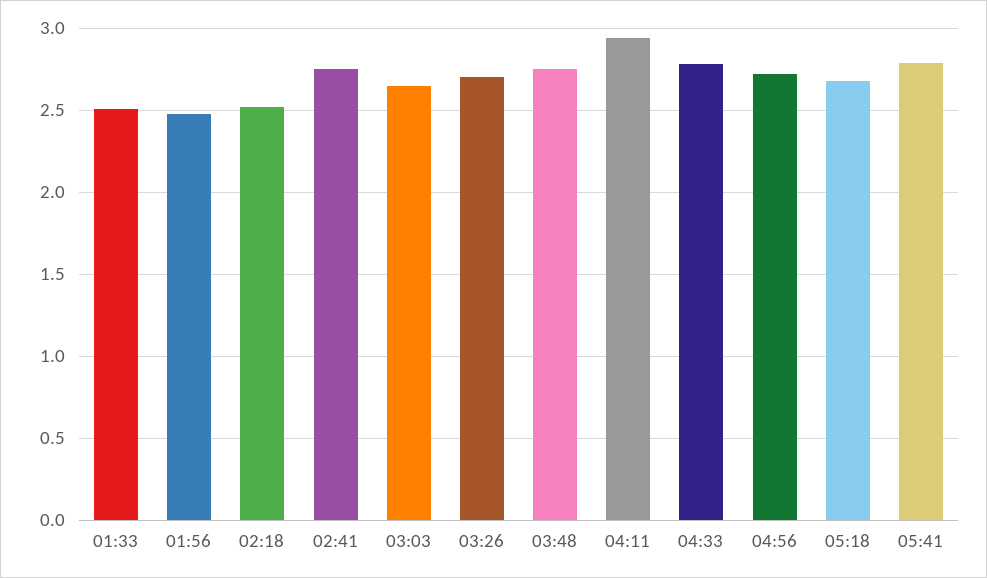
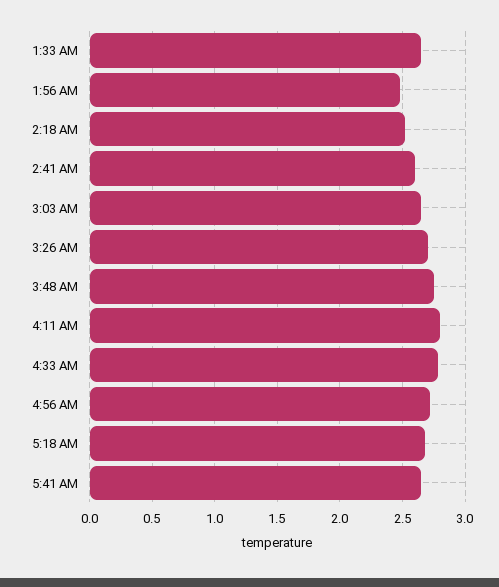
01:33: 2.5 -> 2.65
02:41: 2.75 -> 2.6
04:11: 2.95 -> 2.8
05:41: 2.8 -> 2.65

